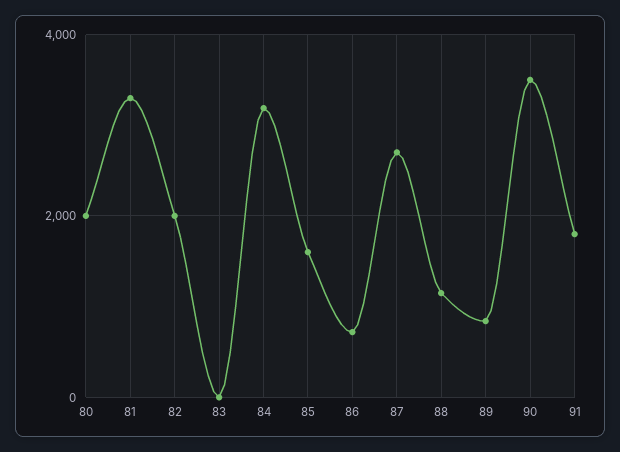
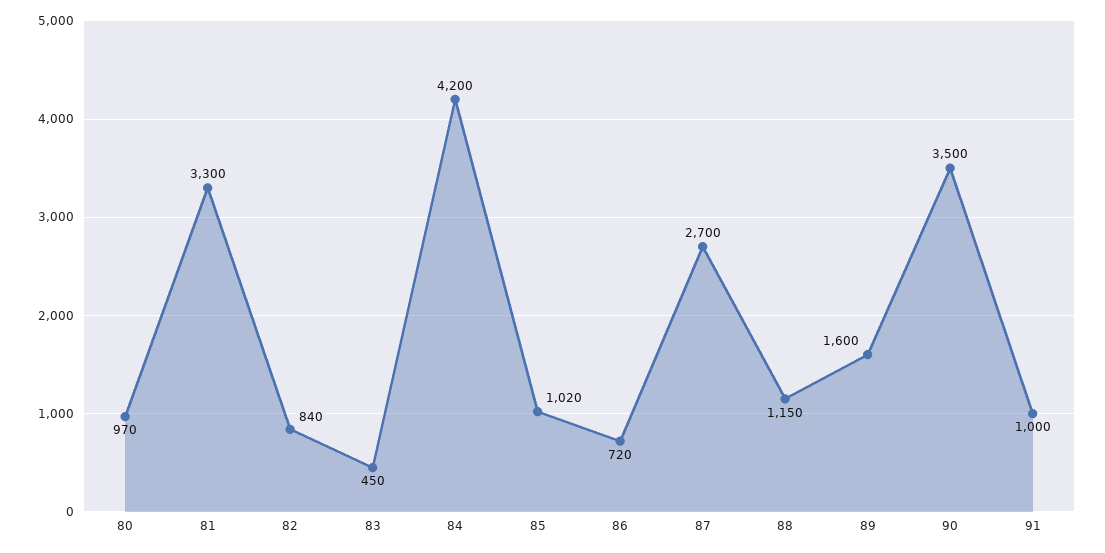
80: 2000 -> 970
82: 2000 -> 840
83: 0 -> 450
84: 3200 -> 4200
85: 1600 -> 1020
89: 800 -> 1600
91: 1800 -> 1000

